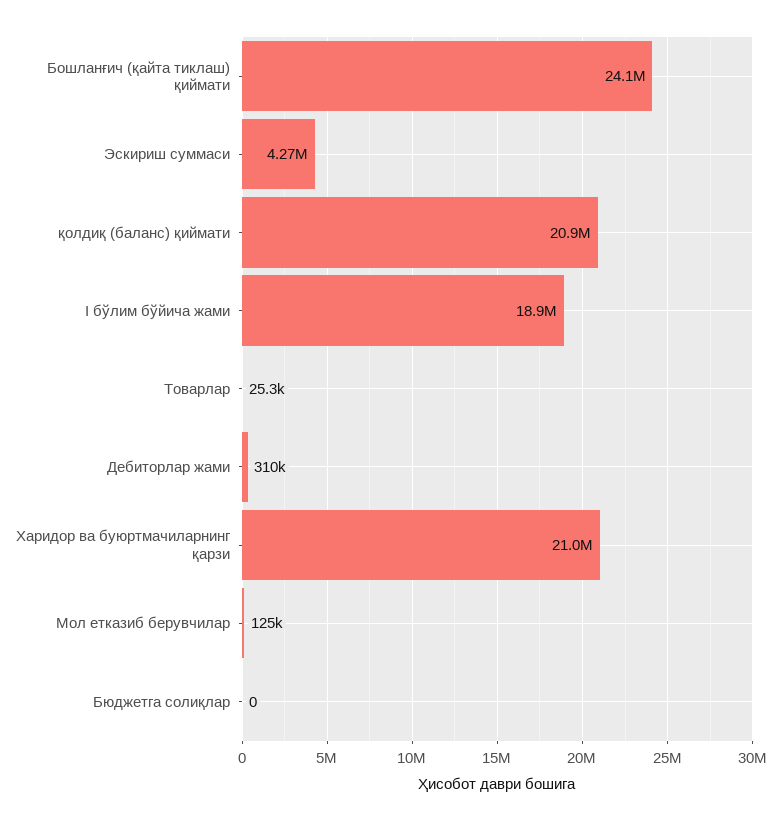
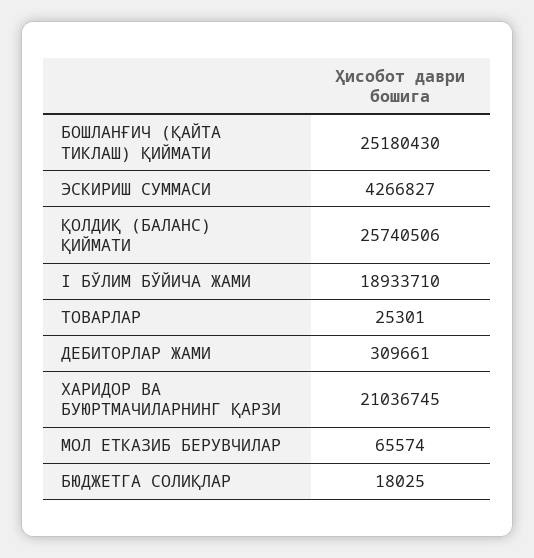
Бошланғич (қайта тиклаш) қиймати: 24100000 -> 25180430
қолдиқ (баланс) қиймати: 20900000 -> 25740506
Мол етказиб берувчилар: 125000 -> 65574
Бюджетга солиқлар: 0 -> 18025

